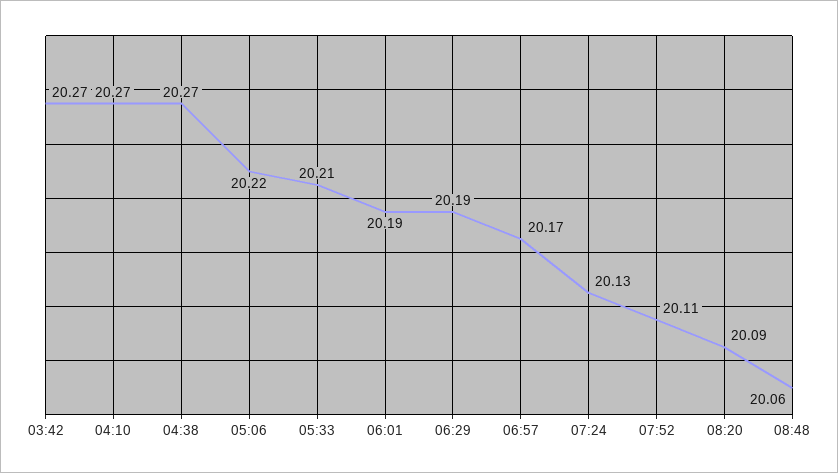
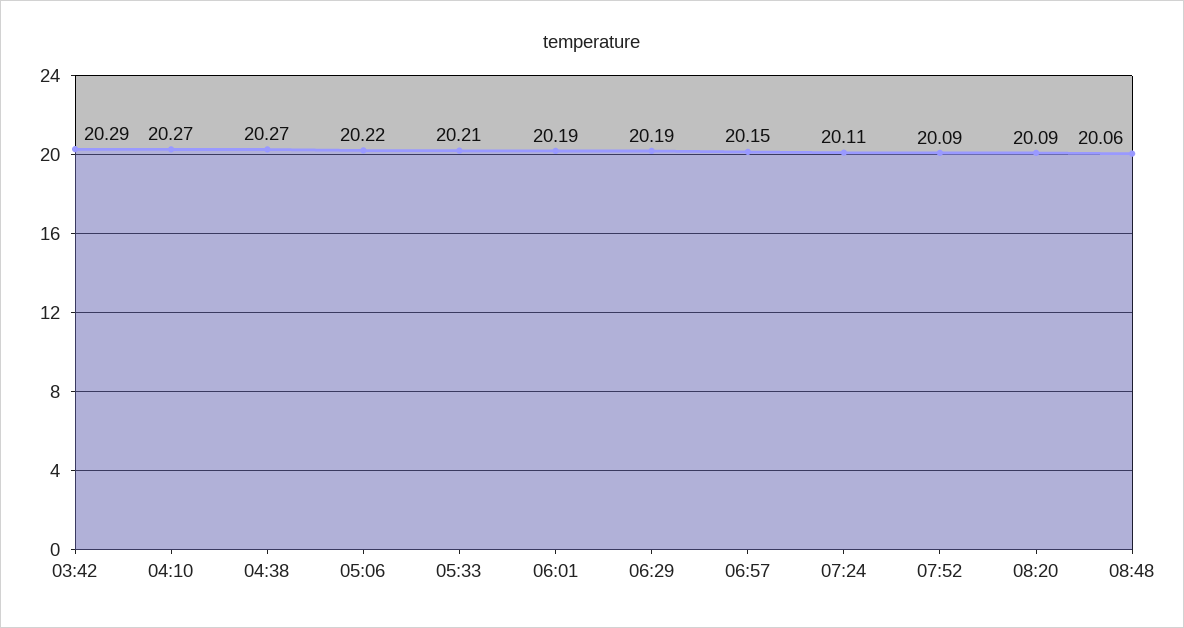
03:42: 20.27 -> 20.29
06:57: 20.17 -> 20.15
07:24: 20.13 -> 20.11
07:52: 20.11 -> 20.09

